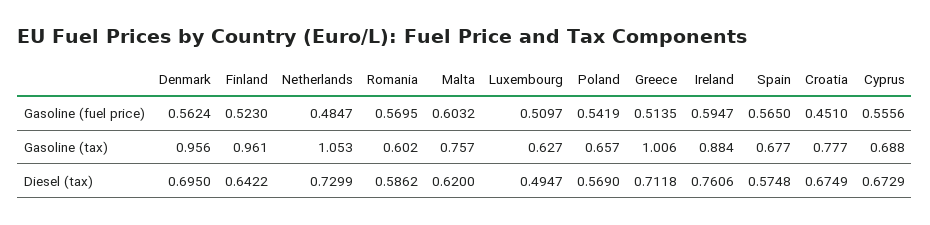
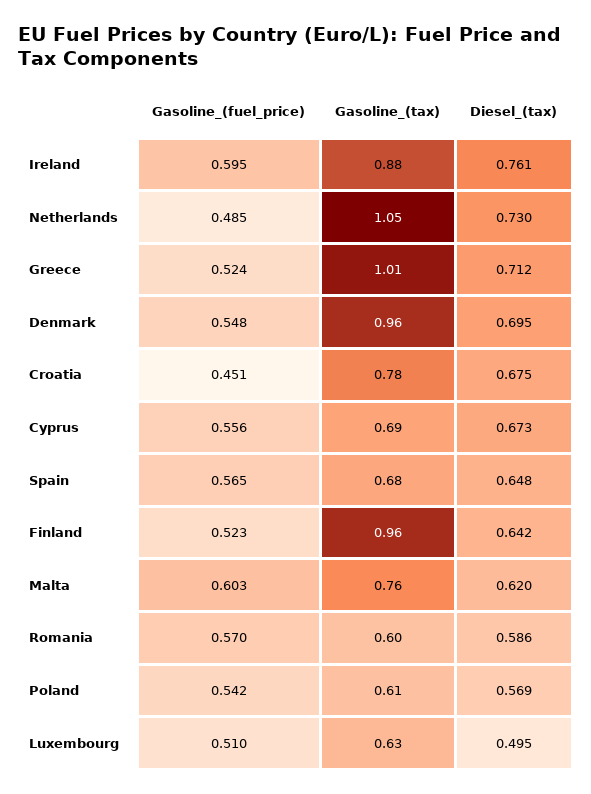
Denmark, Gasoline (fuel price): 0.5624 -> 0.548
Greece, Gasoline (fuel price): 0.5135 -> 0.524
Poland, Gasoline (tax): 0.657 -> 0.61
Spain, Diesel (tax): 0.5748 -> 0.648

